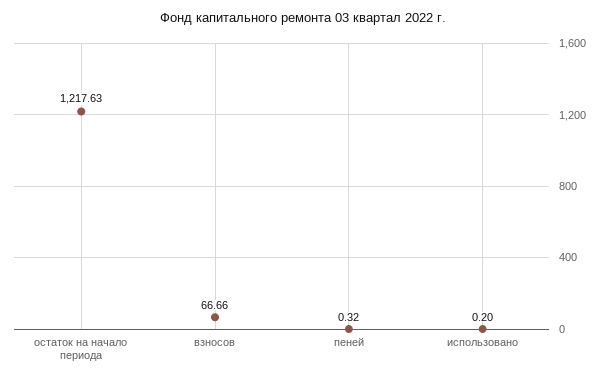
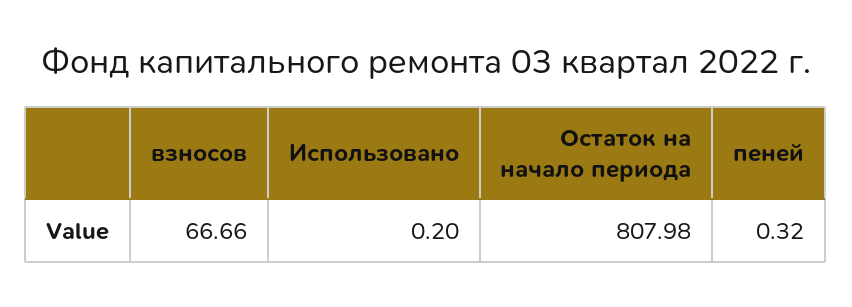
остаток на начало периода: 1217.63 -> 807.98

